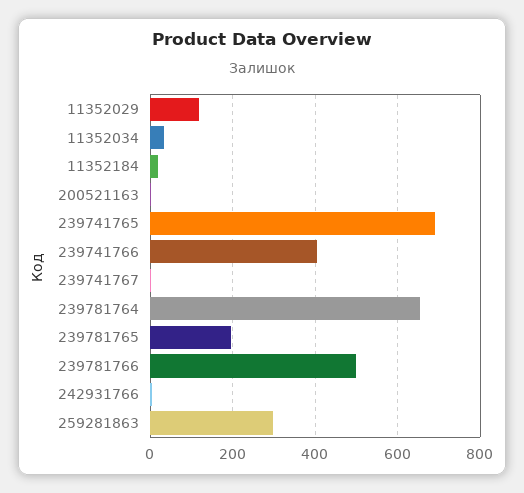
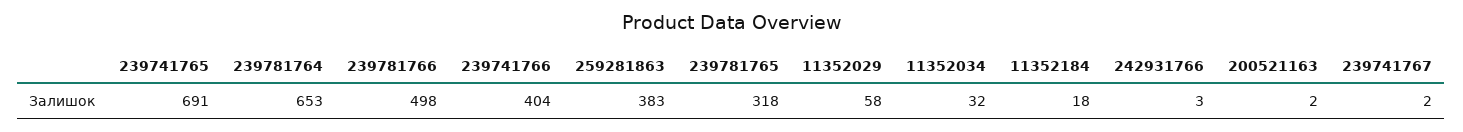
11352029: 120 -> 58
239781765: 200 -> 318
259281863: 300 -> 383

